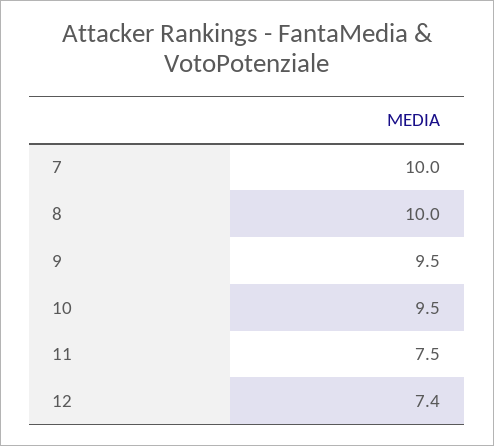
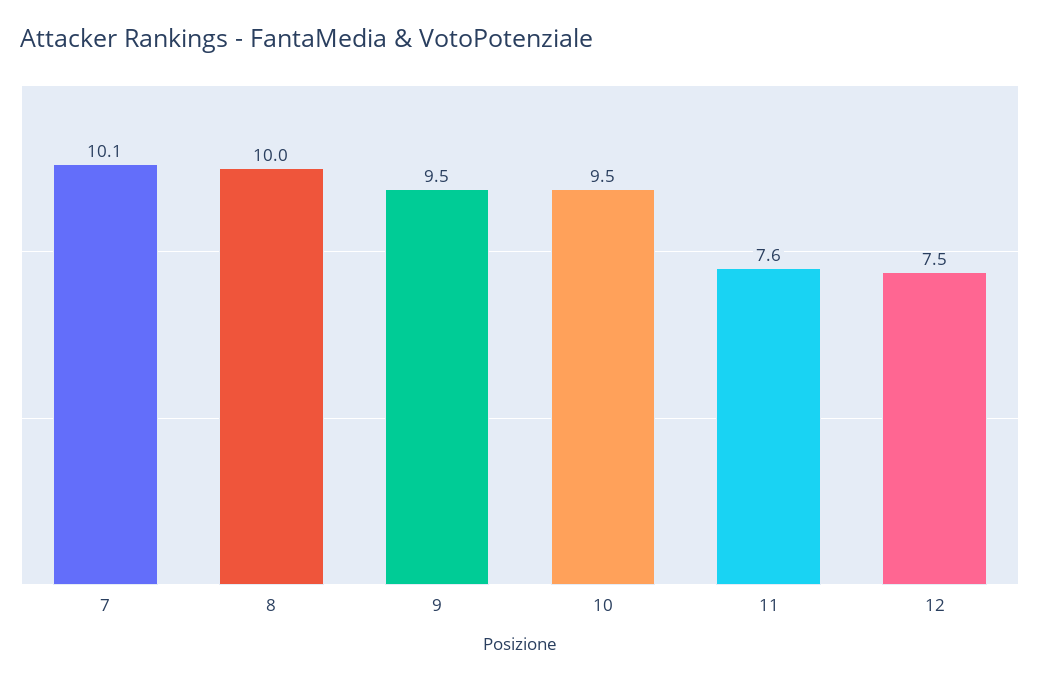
7: 10 -> 10.1
11: 7.5 -> 7.6
12: 7.4 -> 7.5

